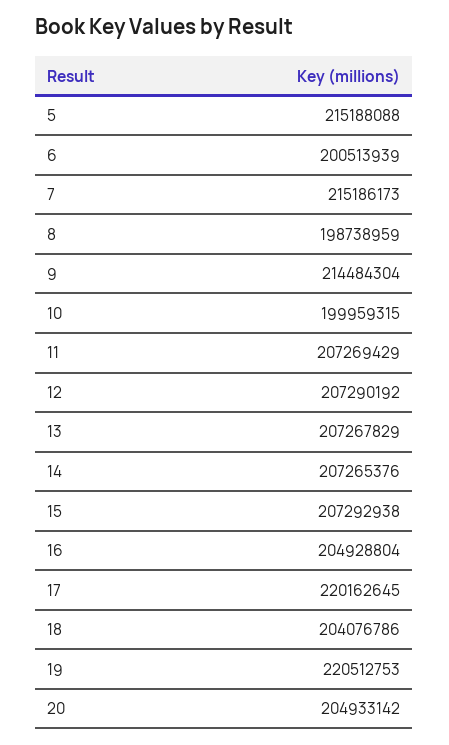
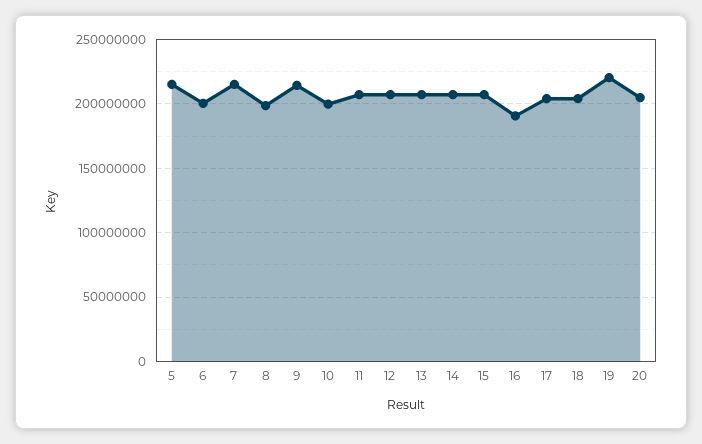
16: 204928804 -> 190000000
17: 220162645 -> 205000000

